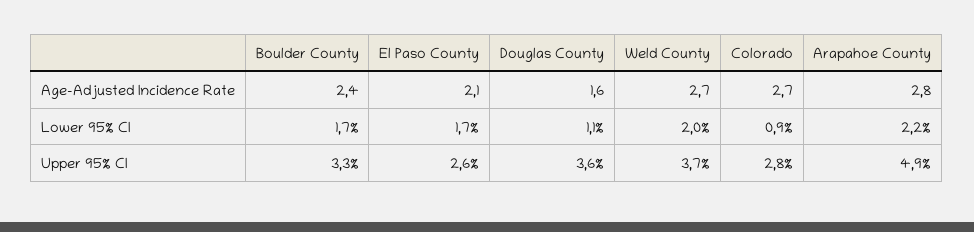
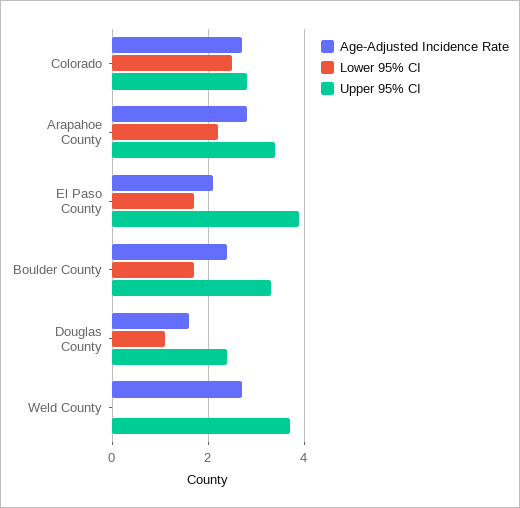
Lower 95% CI, Weld County: 2 -> 0
Lower 95% CI, Colorado: 0.9 -> 2.5
Upper 95% CI, El Paso County: 2.6 -> 4
Upper 95% CI, Douglas County: 3.6 -> 2.5
Upper 95% CI, Arapahoe County: 4.9 -> 3.5

